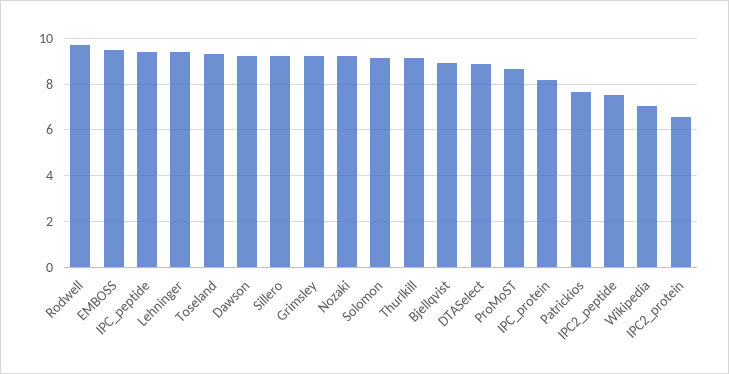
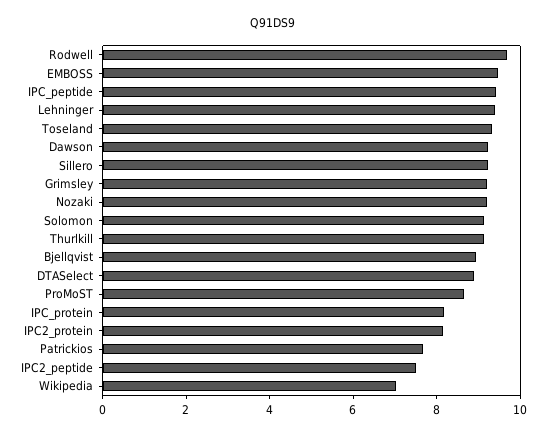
IPC2_protein: 6.5 -> 8

